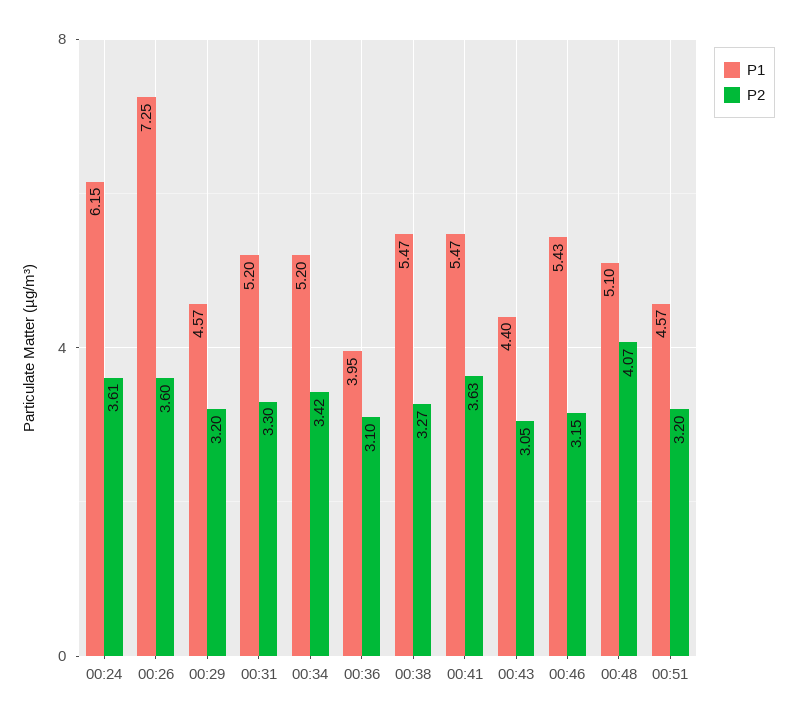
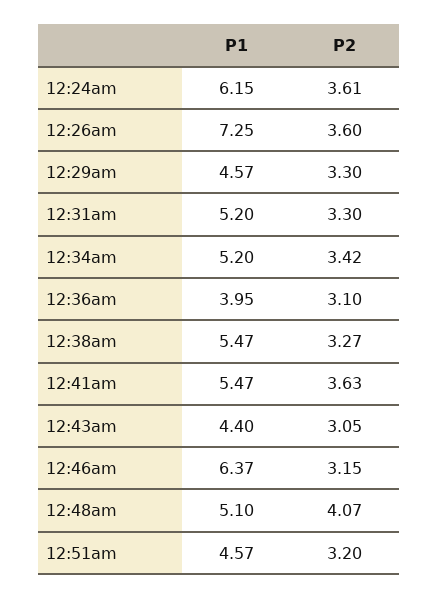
P2, 00:29: 3.2 -> 3.3
P1, 00:46: 5.43 -> 6.37

